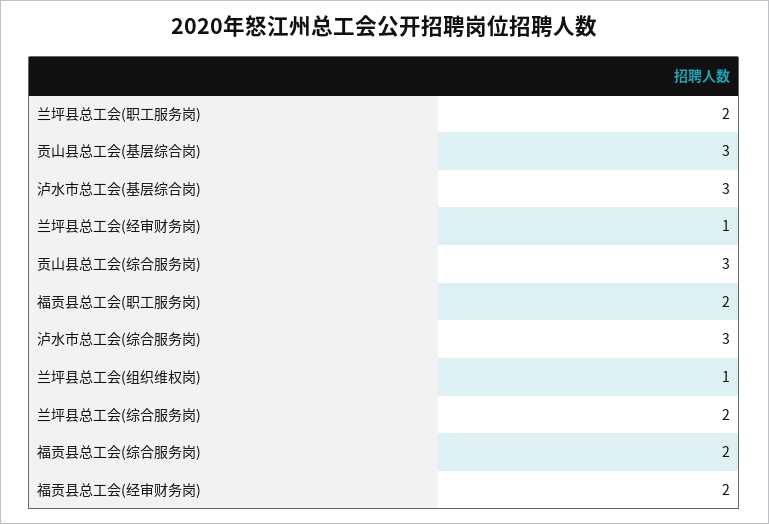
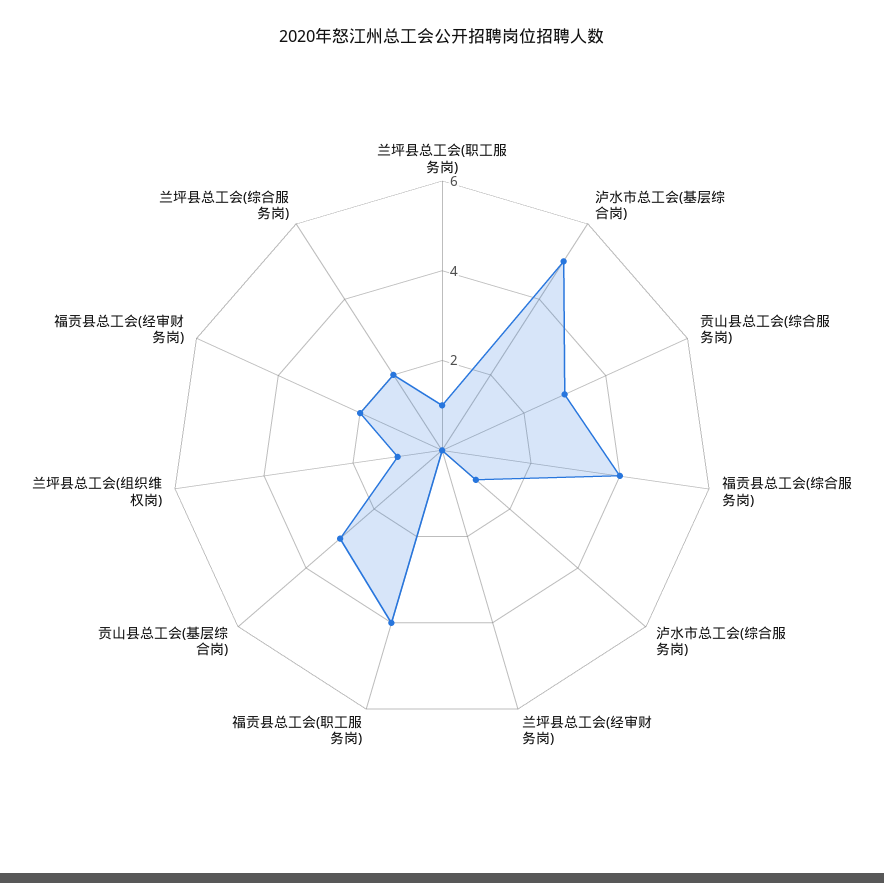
兰坪县总工会(职工服务岗): 2 -> 1
泸水市总工会(基层综合岗): 3 -> 5
兰坪县总工会(经审财务岗): 1 -> 0
福贡县总工会(职工服务岗): 2 -> 4
泸水市总工会(综合服务岗): 3 -> 1
福贡县总工会(综合服务岗): 2 -> 4

